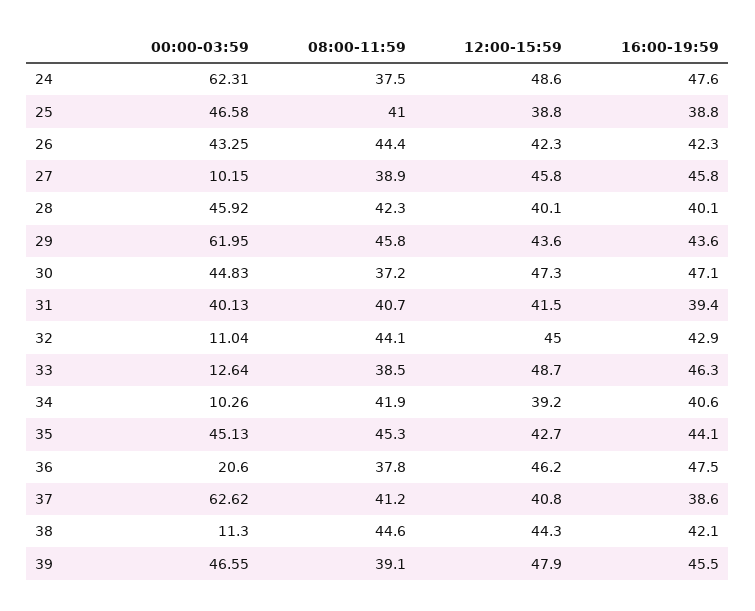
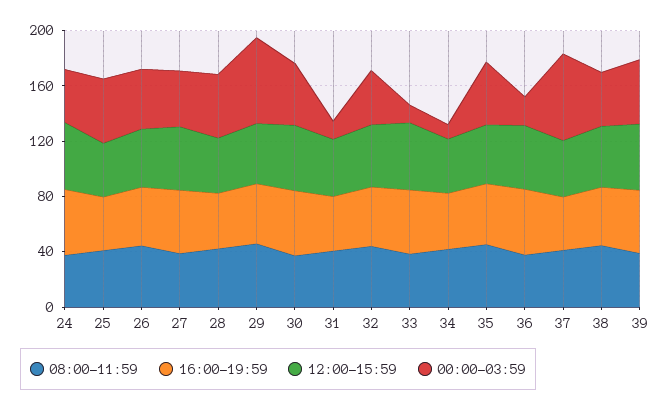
00:00-03:59, 24: 62.31 -> 40
00:00-03:59, 27: 10.15 -> 40
00:00-03:59, 31: 40.13 -> 10
00:00-03:59, 32: 11.04 -> 40
00:00-03:59, 38: 11.3 -> 40

